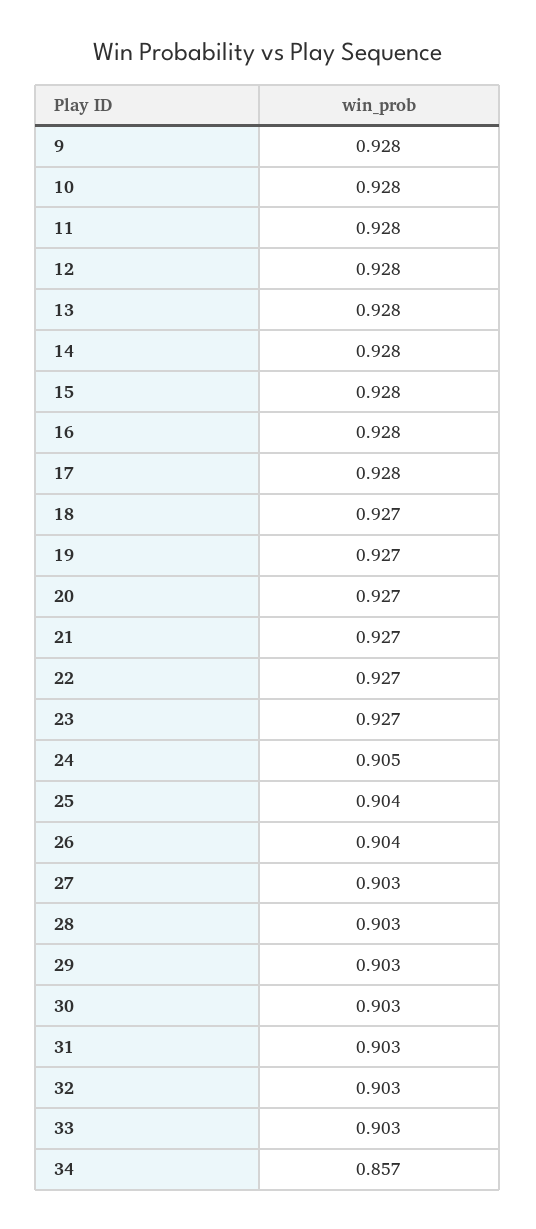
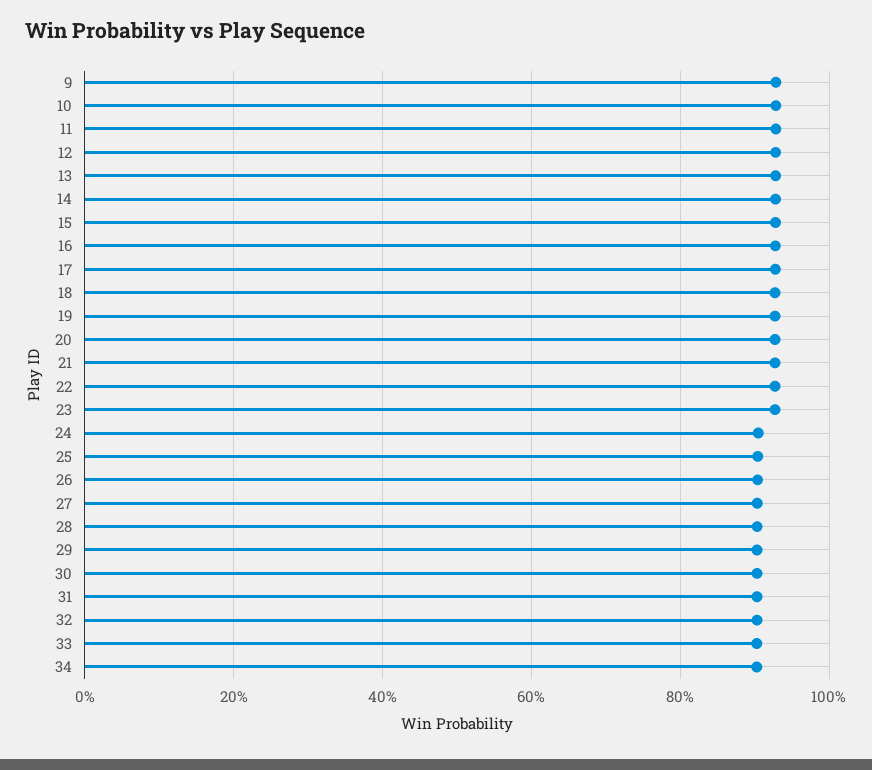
34: 0.857 -> 0.9

